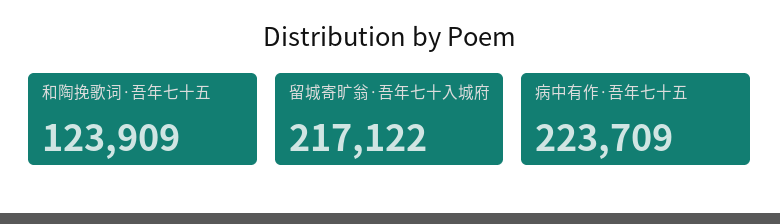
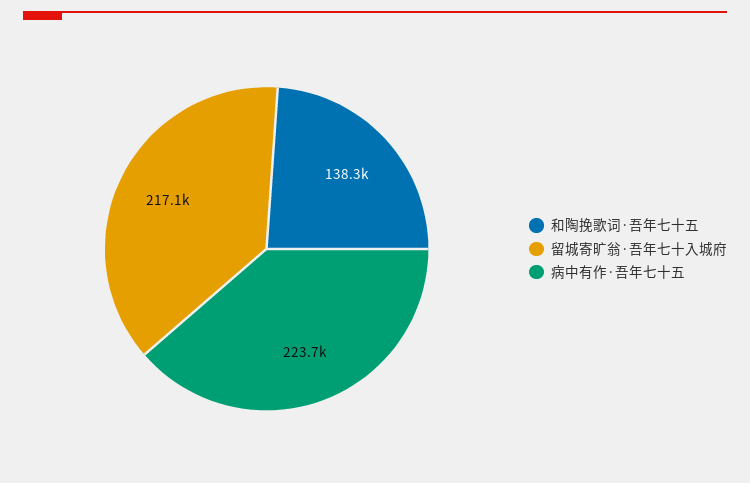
和陶挽歌词·吾年七十五: 123909 -> 138300

